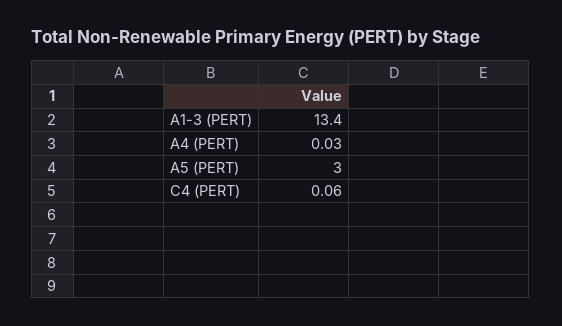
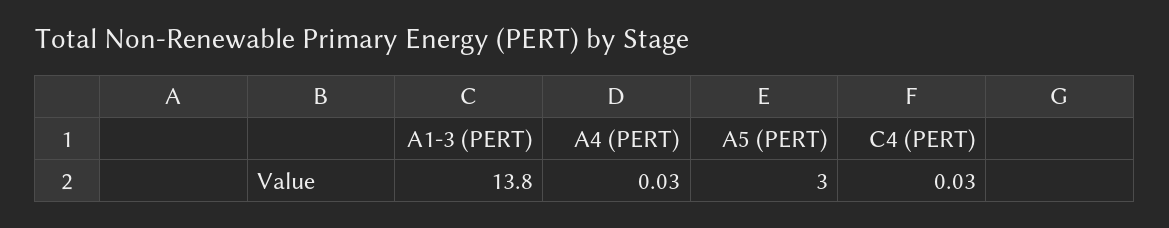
A1-3 (PERT): 13.4 -> 13.8
C4 (PERT): 0.06 -> 0.03

